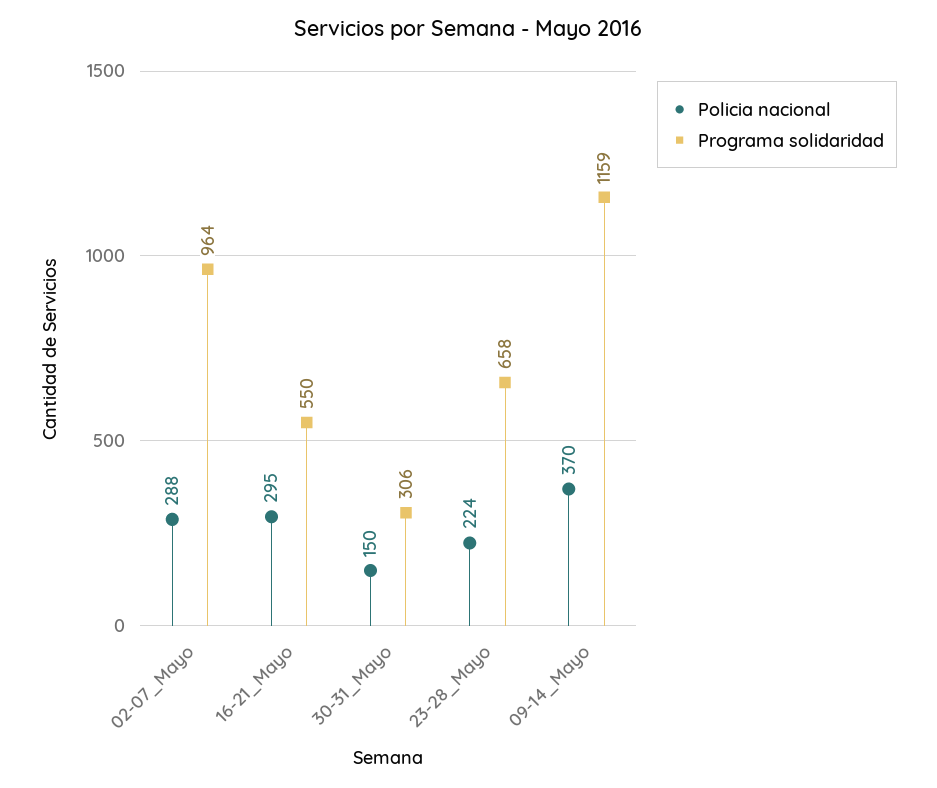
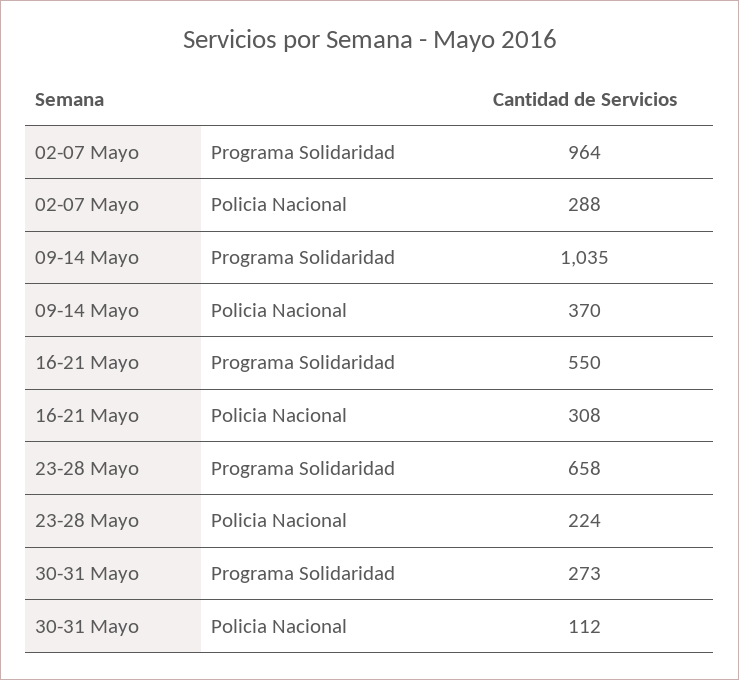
Policia nacional, 16-21_Mayo: 295 -> 308
Policia nacional, 30-31_Mayo: 150 -> 112
Programa solidaridad, 30-31_Mayo: 306 -> 273
Programa solidaridad, 09-14_Mayo: 1159 -> 1035

